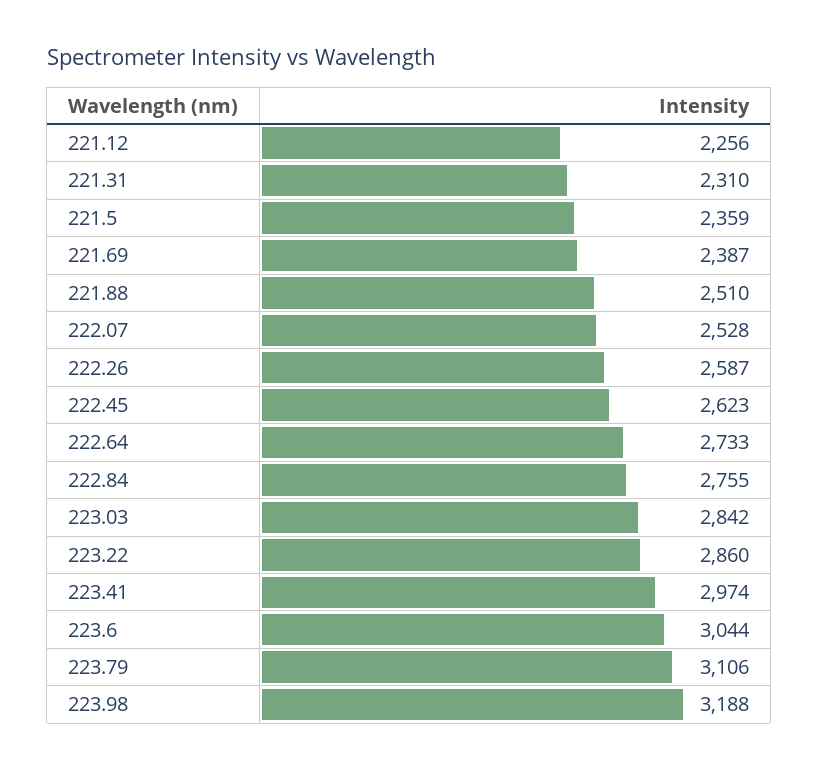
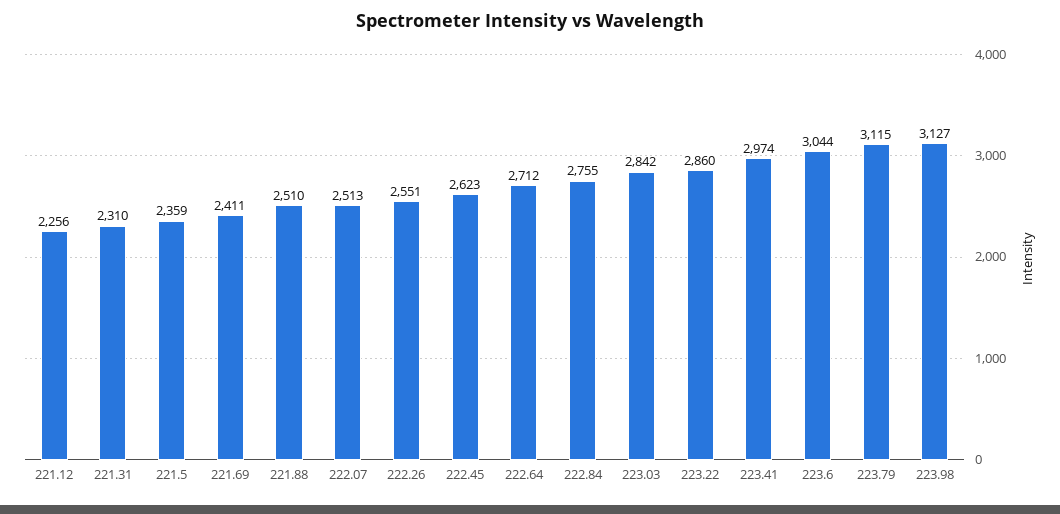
221.69: 2387 -> 2411
222.07: 2528 -> 2513
222.26: 2587 -> 2551
222.64: 2733 -> 2712
223.79: 3106 -> 3115
223.98: 3188 -> 3127

